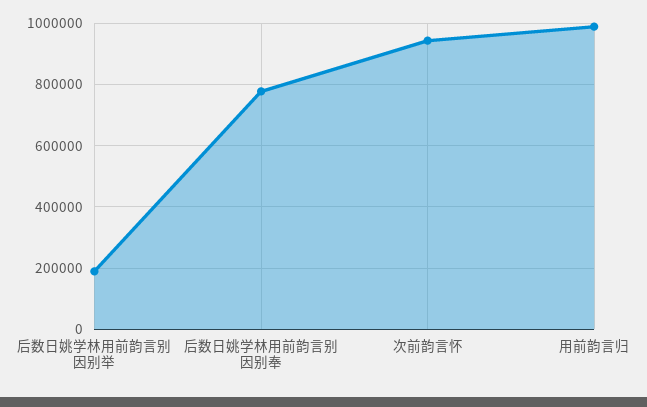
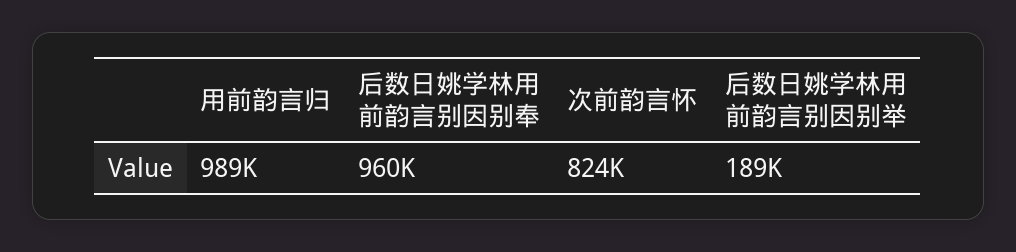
后数日姚学林用前韵言别因别奉: 780000 -> 960000
次前韵言怀: 940000 -> 824000

